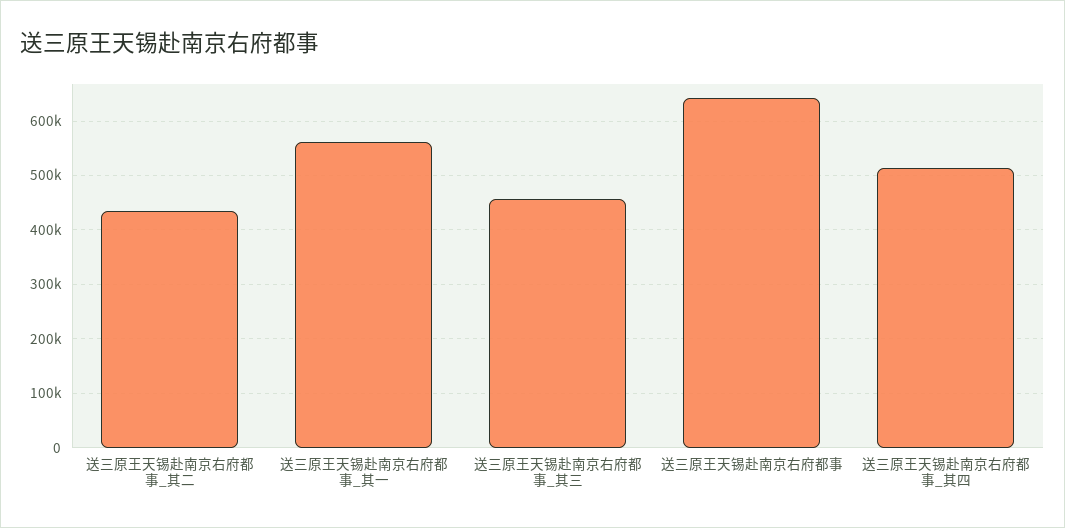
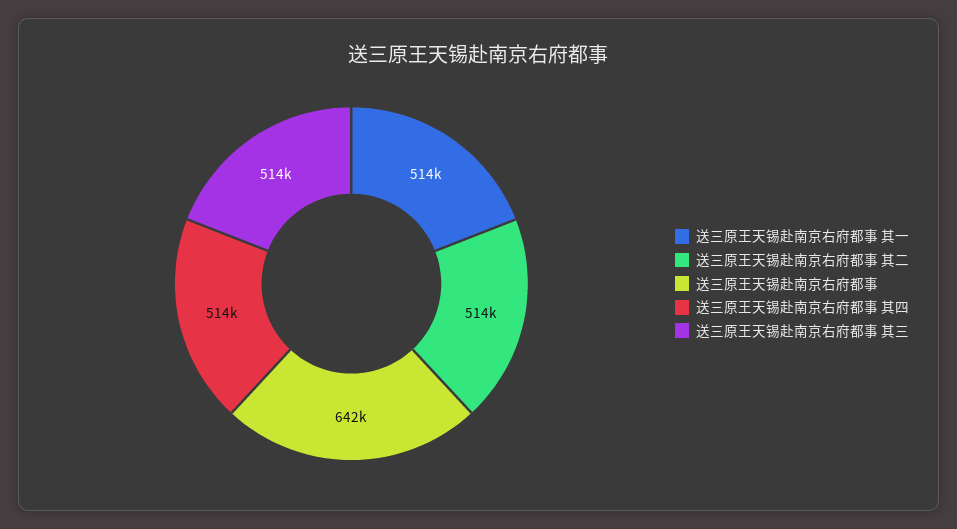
送三原王天锡赴南京右府都事_其二: 440000 -> 514000
送三原王天锡赴南京右府都事_其一: 560000 -> 514000
送三原王天锡赴南京右府都事_其三: 460000 -> 514000

